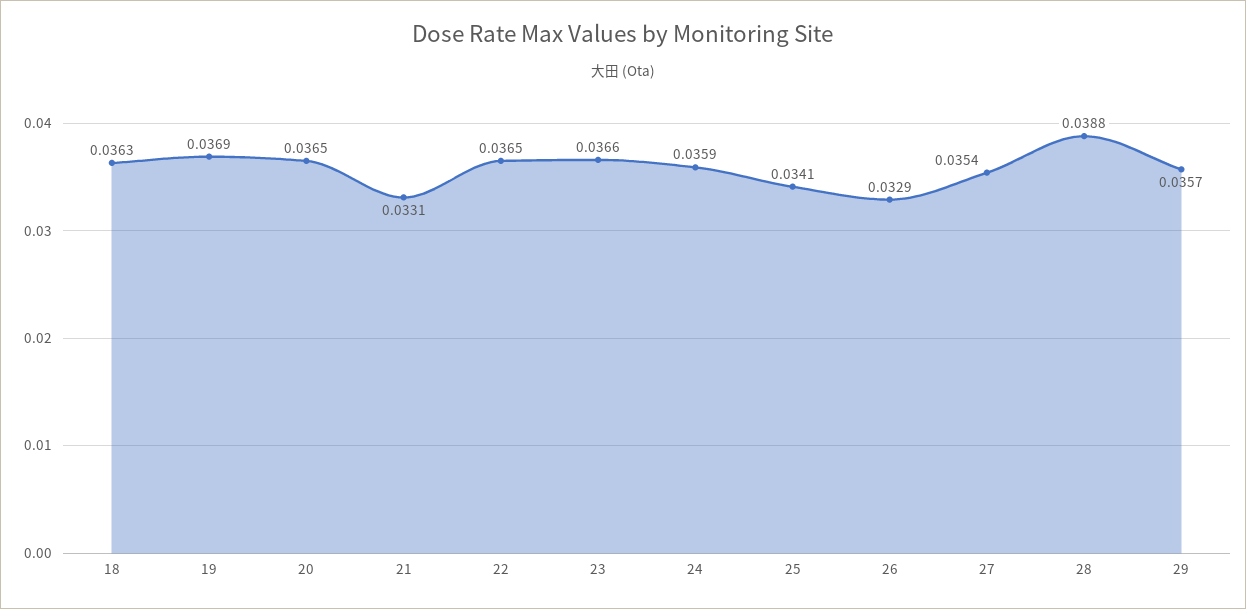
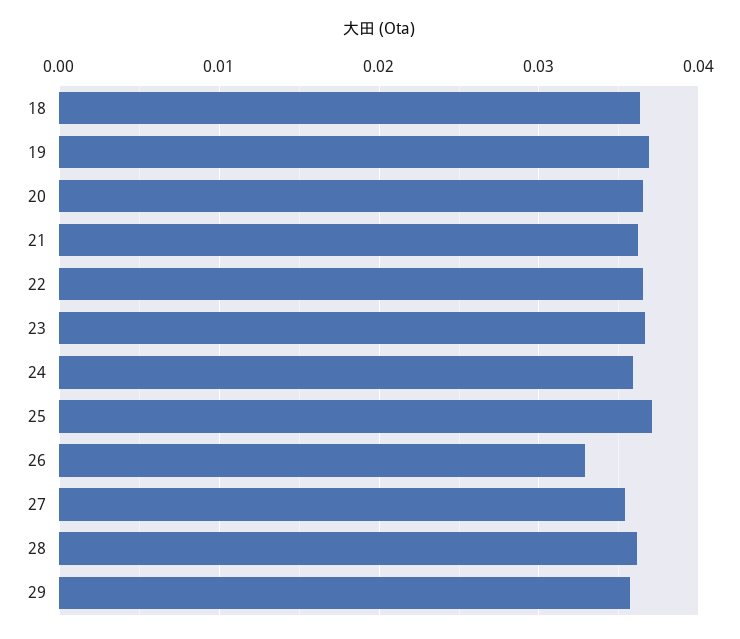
21: 0.0331 -> 0.036
25: 0.0341 -> 0.037
28: 0.0388 -> 0.036

